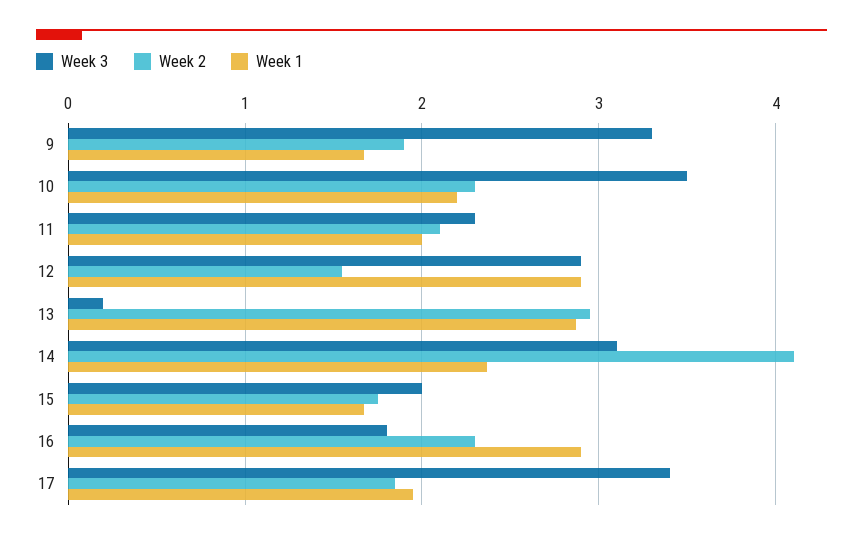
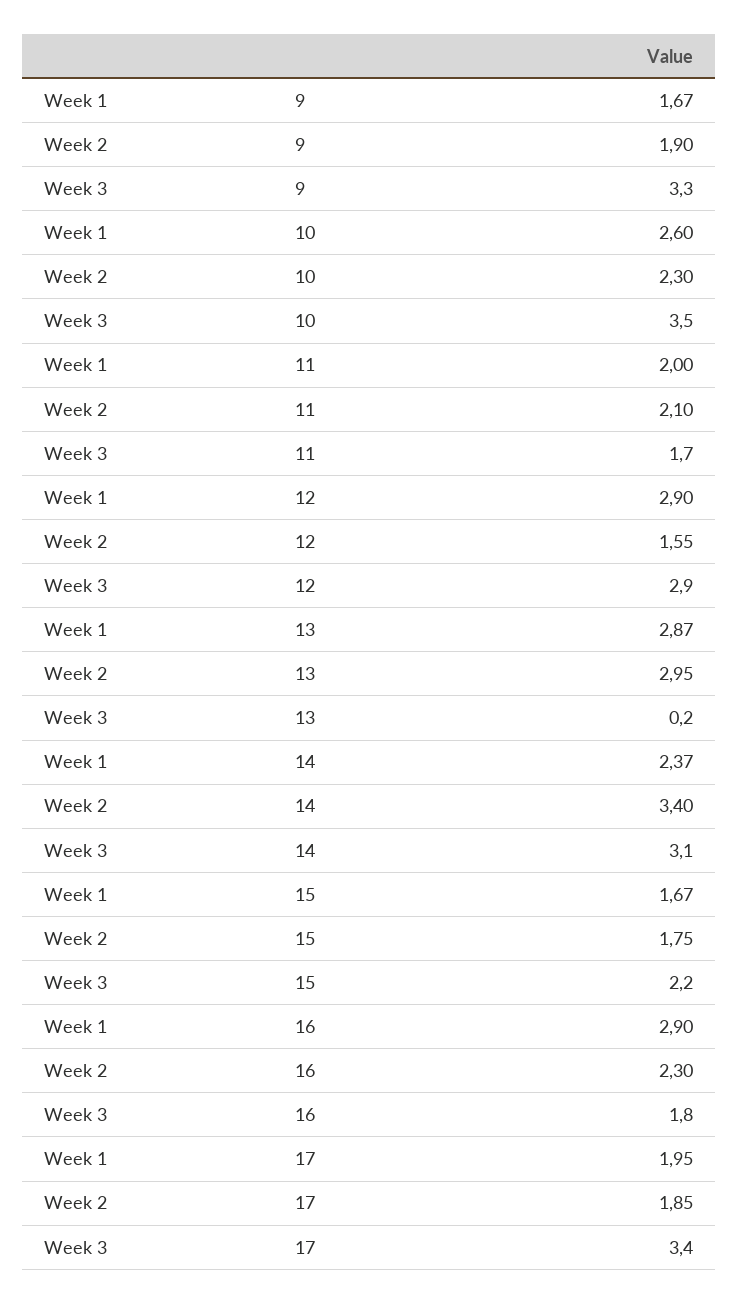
Week 1, 10: 2.2 -> 2.6
Week 3, 11: 2.3 -> 1.7
Week 2, 14: 4.1 -> 3.4
Week 3, 15: 2 -> 2.2

